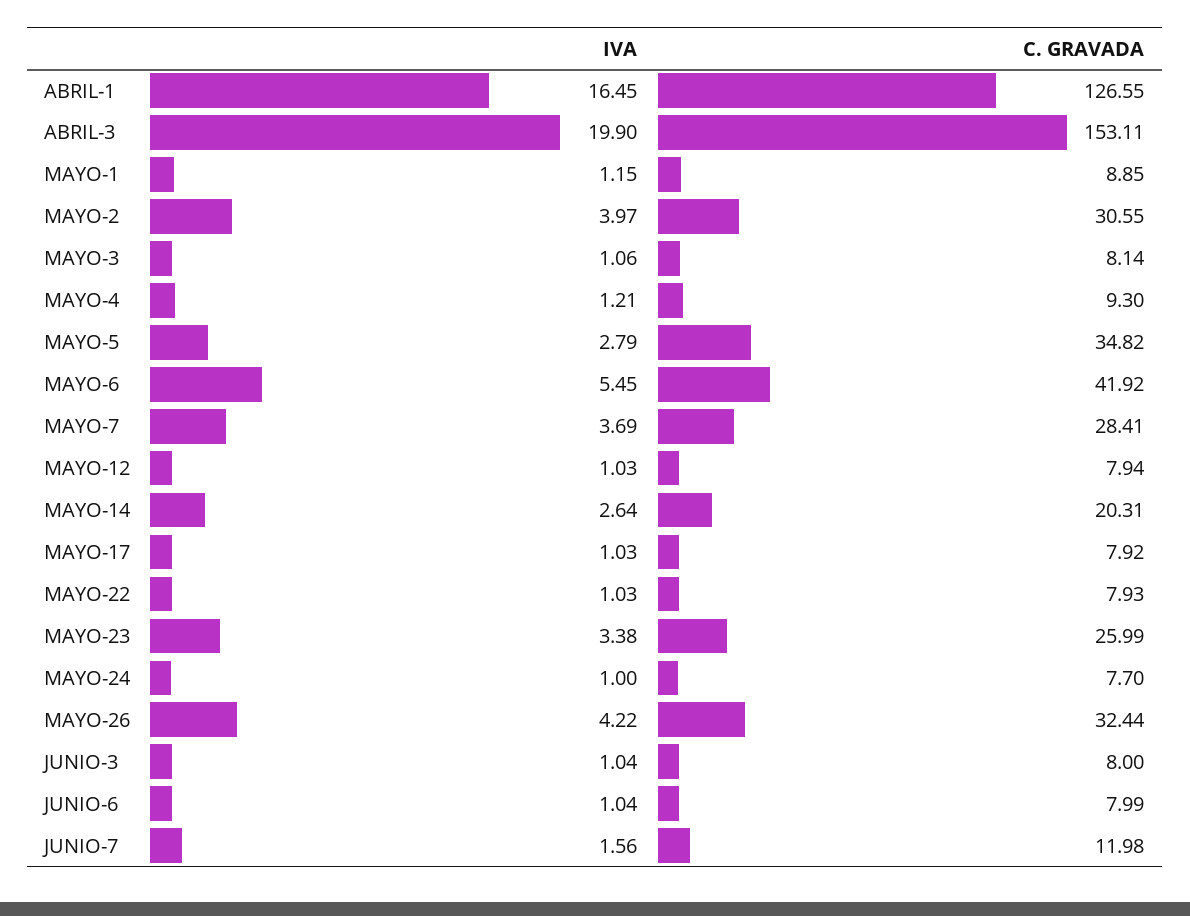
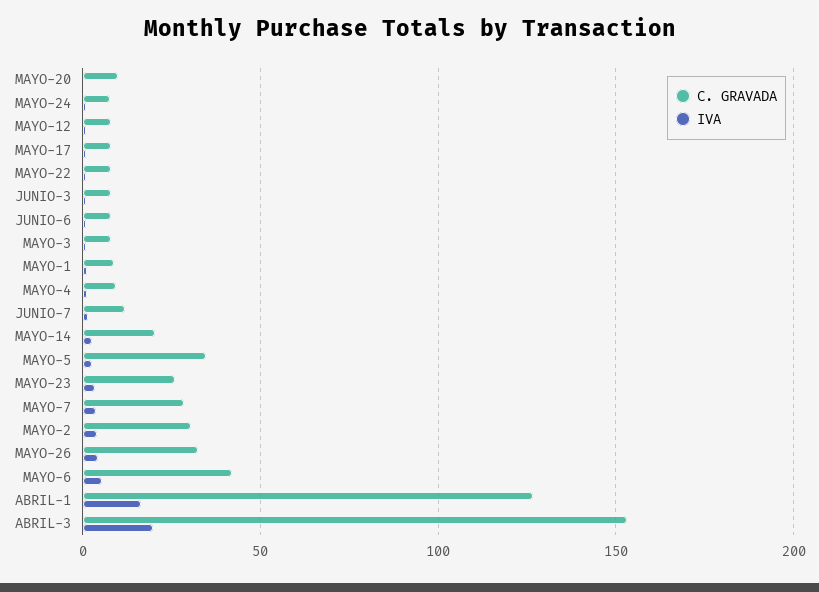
C. GRAVADA, MAYO-20: none -> 10
IVA, MAYO-20: none -> 0

